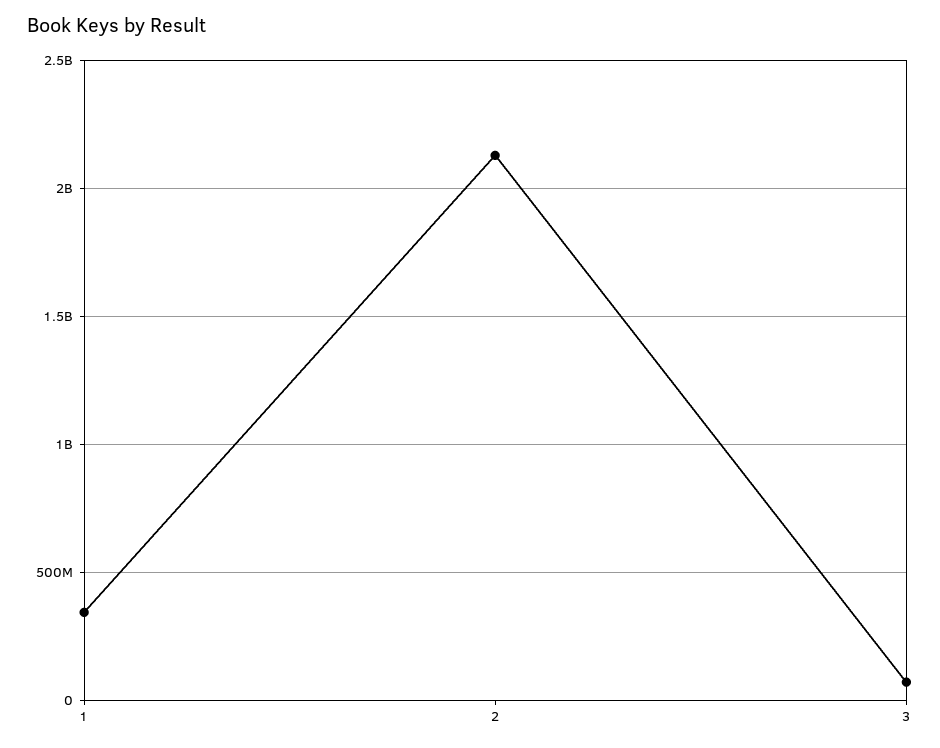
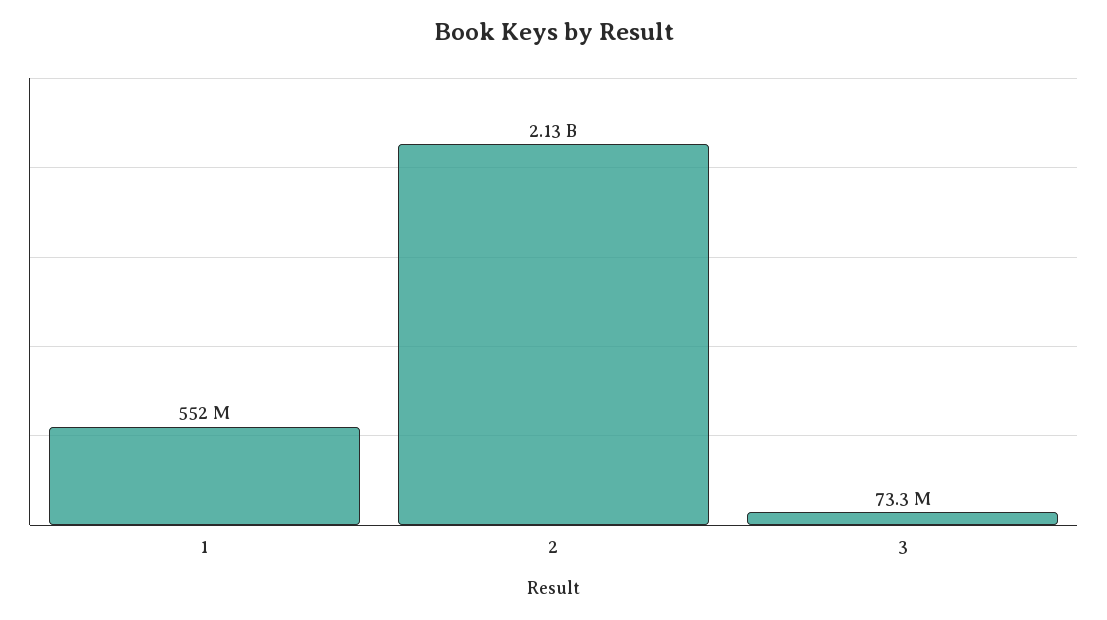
1: 350000000 -> 552000000

